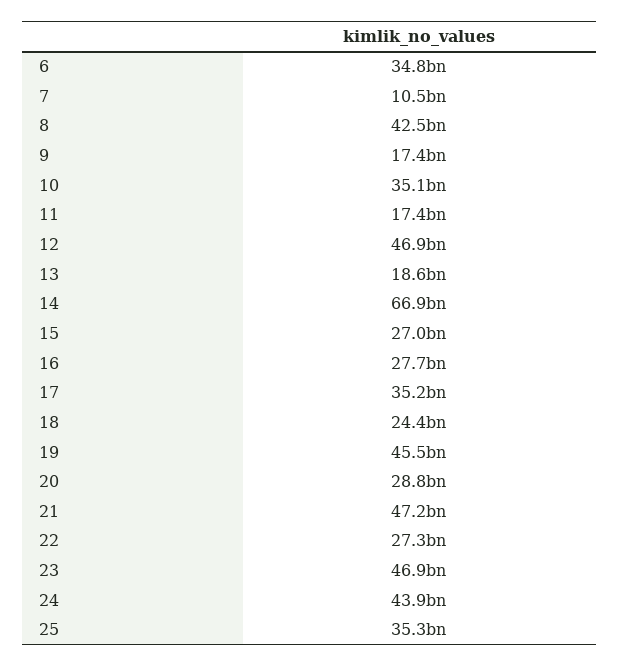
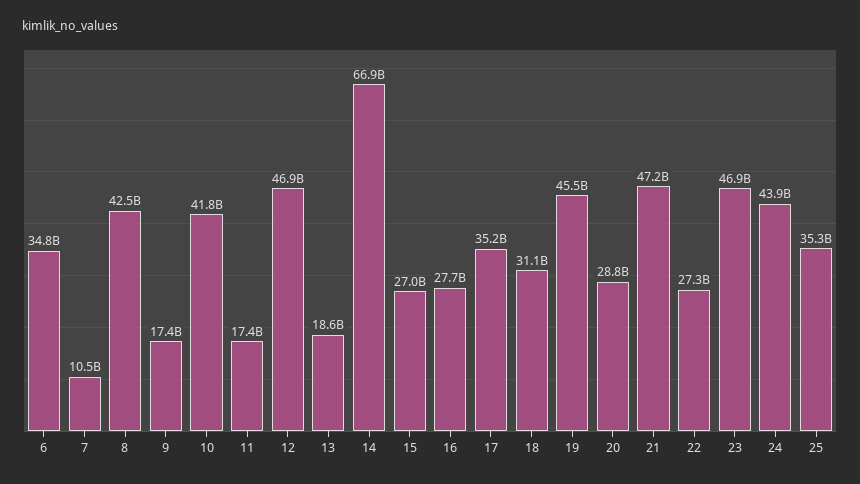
10: 35100000000 -> 41800000000
18: 24400000000 -> 31100000000

